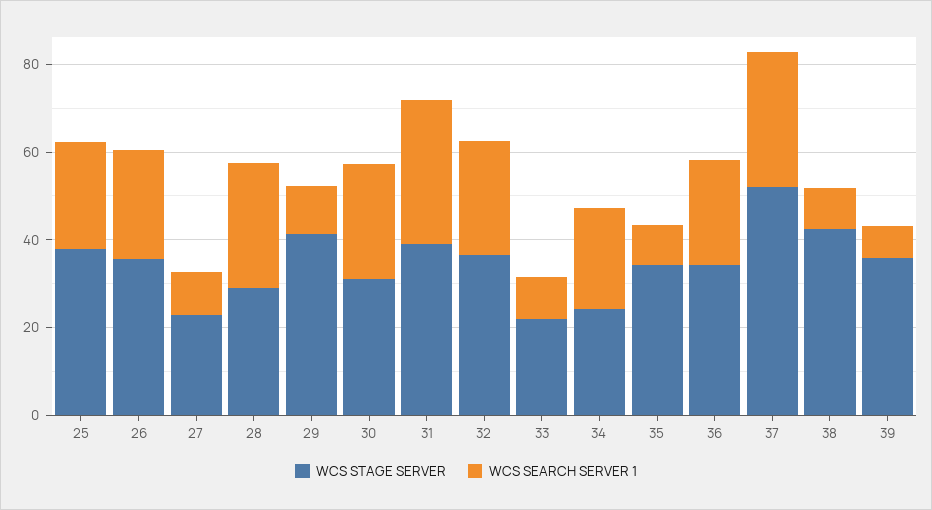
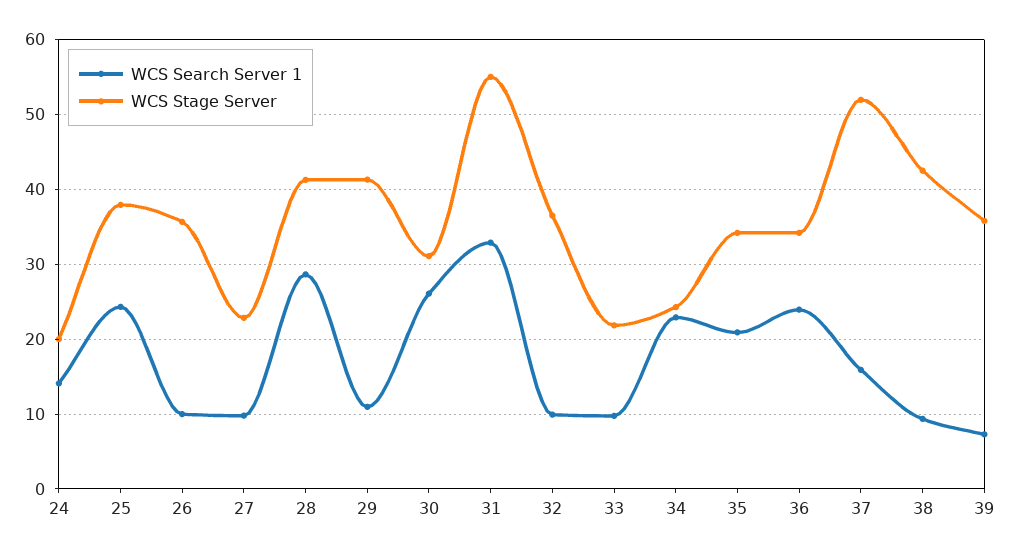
WCS SEARCH SERVER 1, 26: 25 -> 10
WCS STAGE SERVER, 28: 30 -> 41
WCS STAGE SERVER, 31: 40 -> 55
WCS SEARCH SERVER 1, 32: 25 -> 10
WCS SEARCH SERVER 1, 35: 10 -> 21
WCS SEARCH SERVER 1, 37: 30 -> 16
WCS SEARCH SERVER 1, 24: none -> 14
WCS STAGE SERVER, 24: none -> 20

